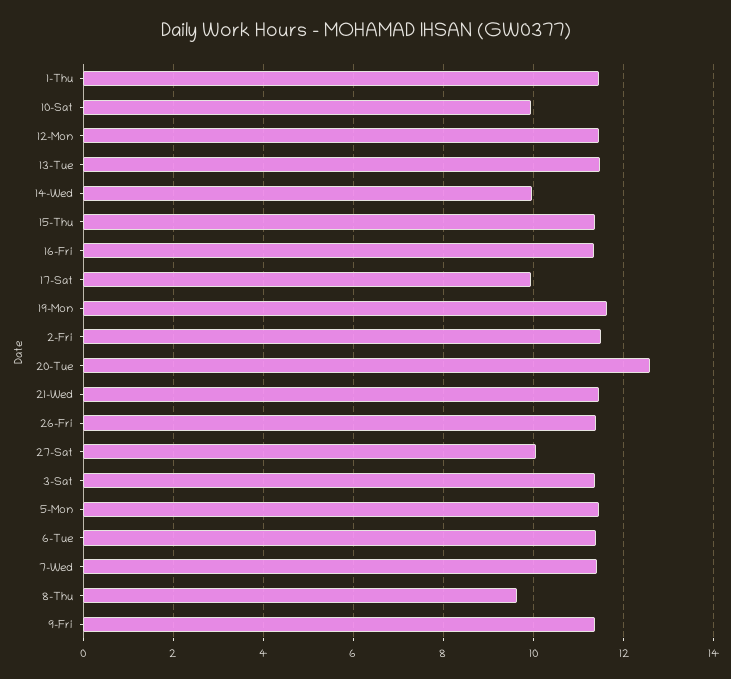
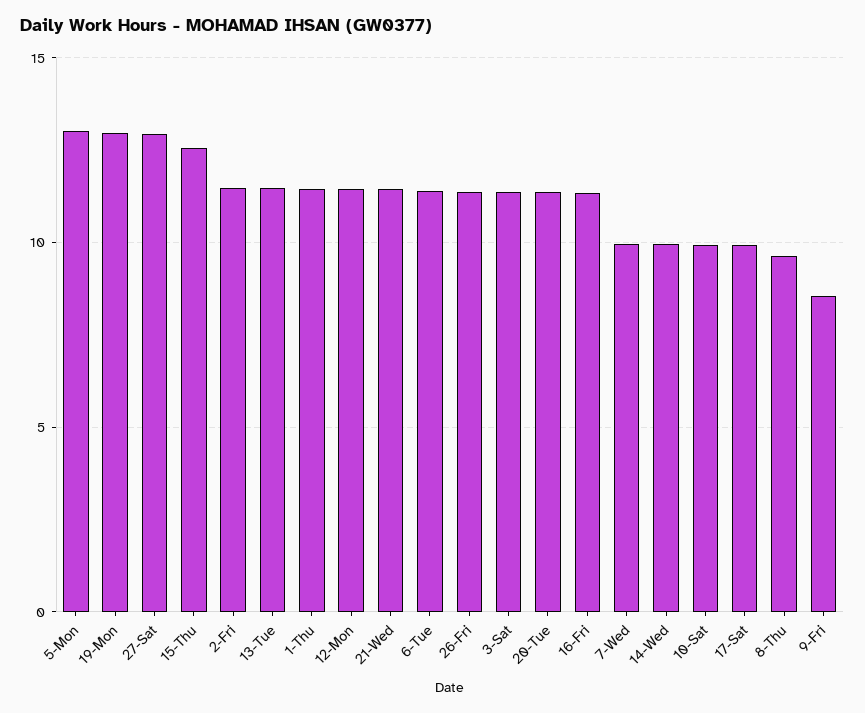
15-Thu: 11.4 -> 12.5
19-Mon: 11.6 -> 13
20-Tue: 12.6 -> 11.5
27-Sat: 10 -> 13
5-Mon: 11.4 -> 13
7-Wed: 11.4 -> 10
9-Fri: 11.4 -> 8.5

